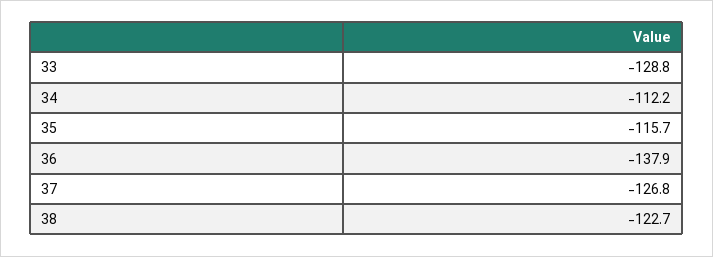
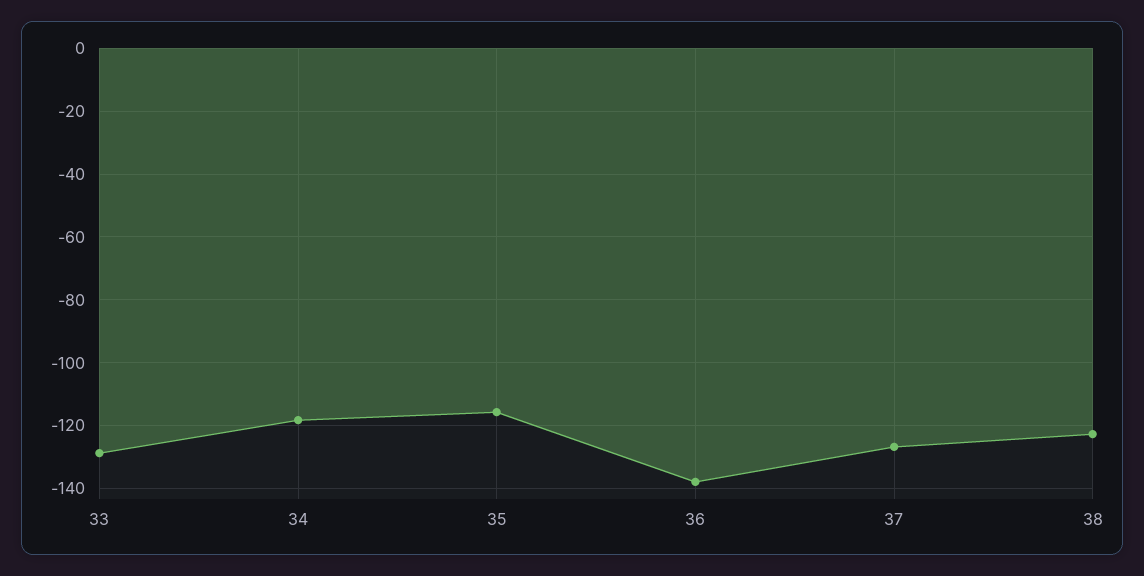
34: -112.2 -> -118

